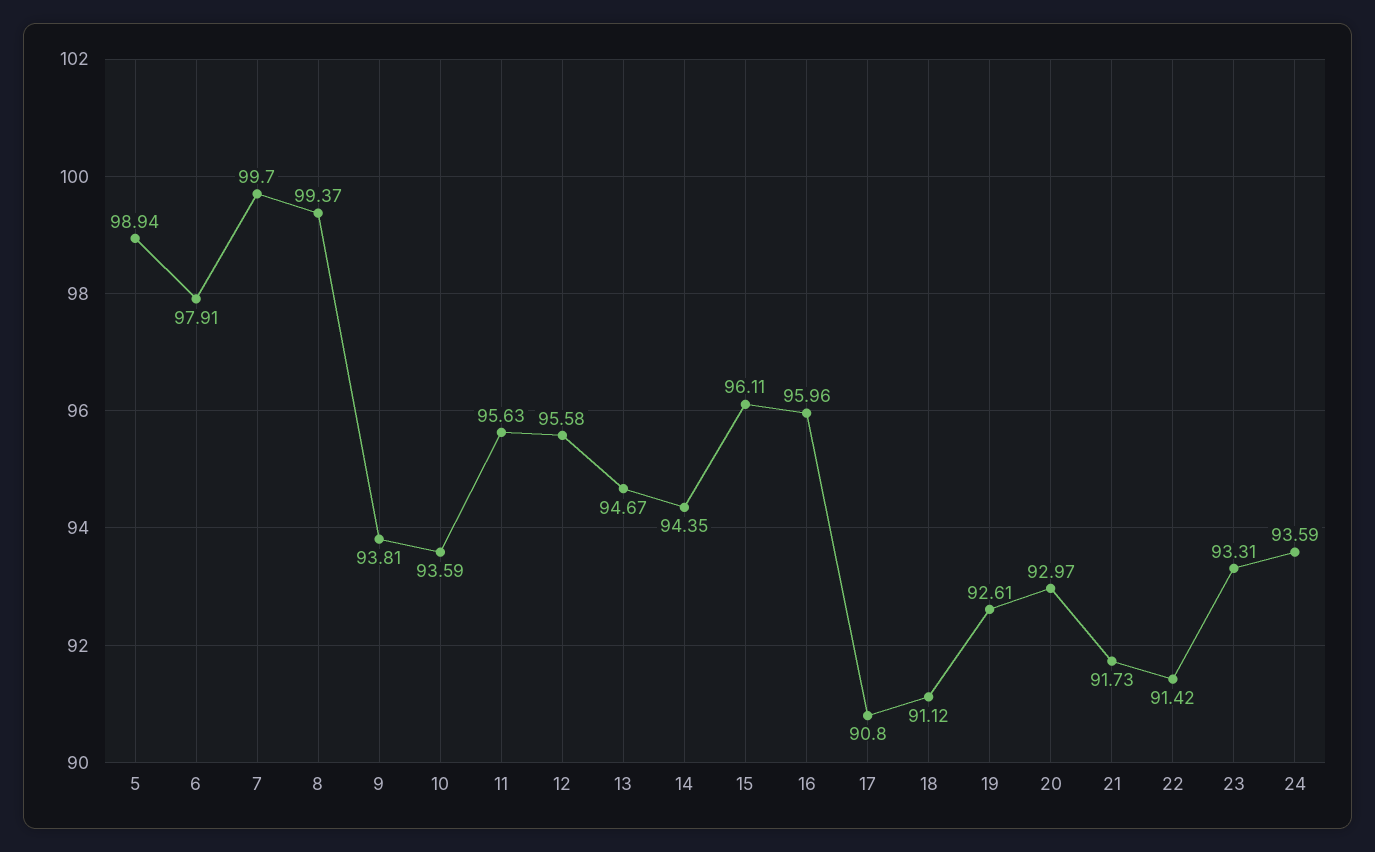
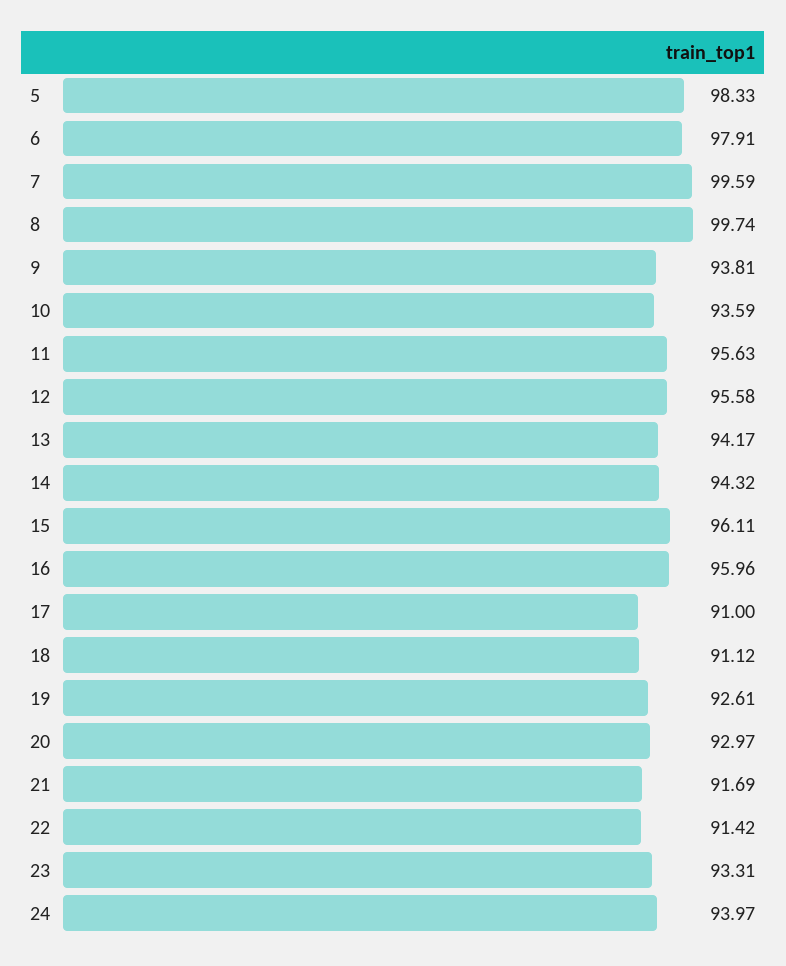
5: 98.94 -> 98.33
7: 99.7 -> 99.59
8: 99.37 -> 99.74
13: 94.67 -> 94.17
14: 94.35 -> 94.32
17: 90.8 -> 91
21: 91.73 -> 91.69
24: 93.59 -> 93.97

